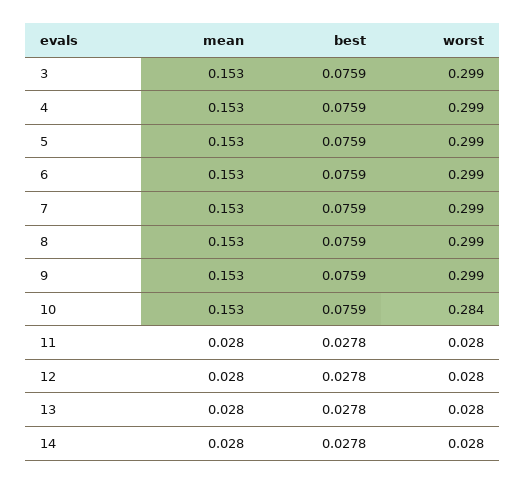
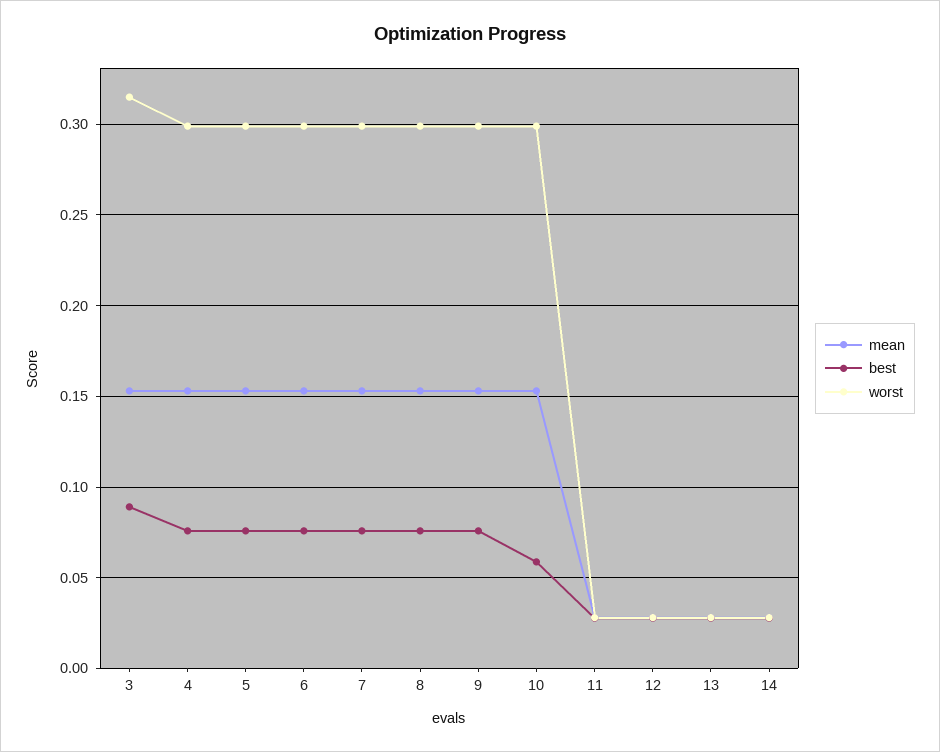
best, 3: 0.0759 -> 0.09
worst, 3: 0.299 -> 0.315
best, 10: 0.0759 -> 0.06
worst, 10: 0.284 -> 0.3

